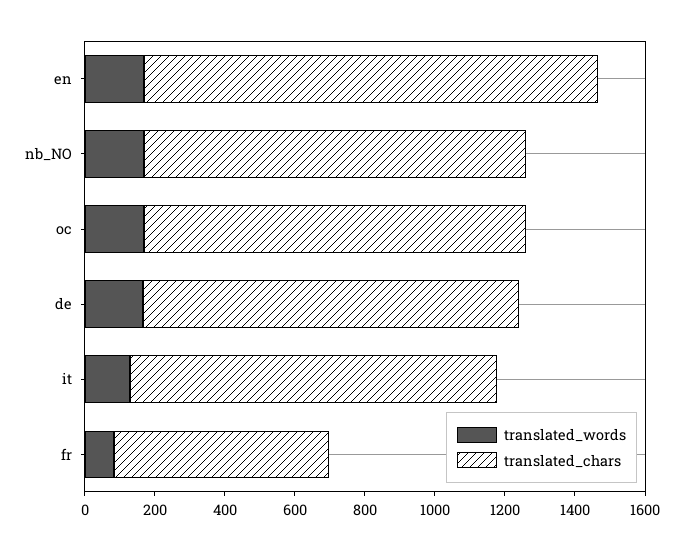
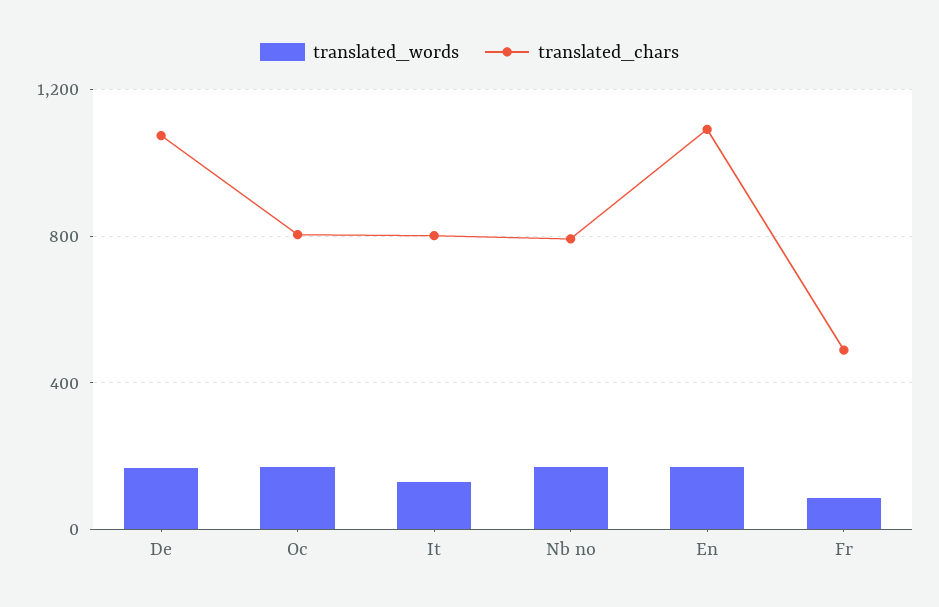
translated_chars, en: 1300 -> 1100
translated_chars, nb_NO: 1100 -> 800
translated_chars, oc: 1100 -> 800
translated_chars, it: 1050 -> 800
translated_chars, fr: 600 -> 500

